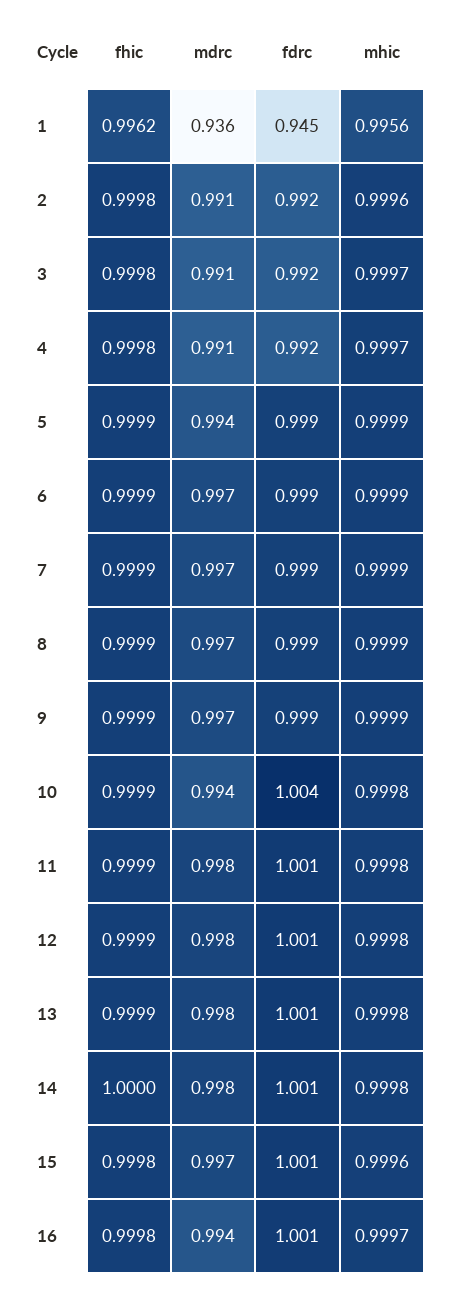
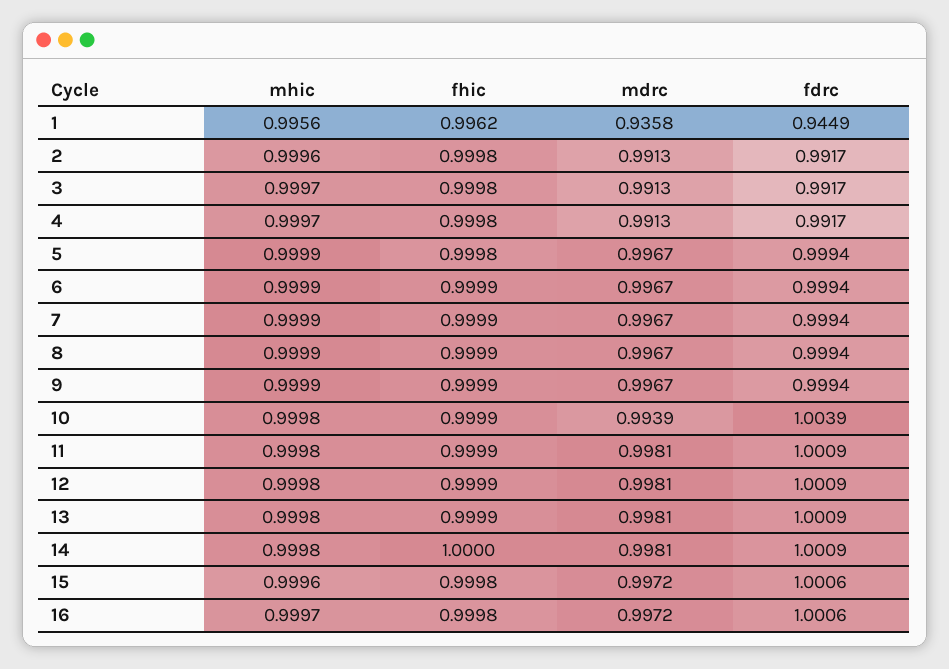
fhic, 5: 0.9999 -> 0.9998
mdrc, 5: 0.994 -> 0.9967
mdrc, 16: 0.994 -> 0.9972

